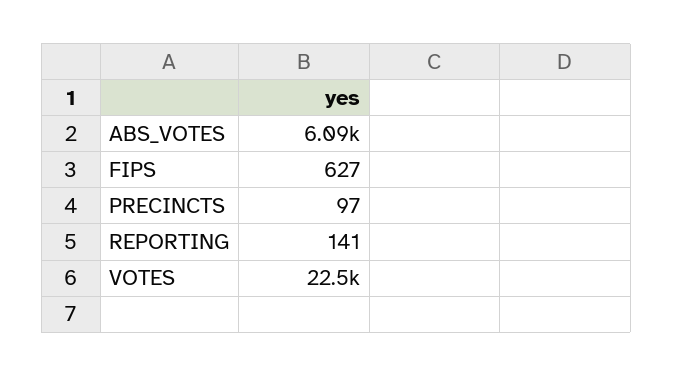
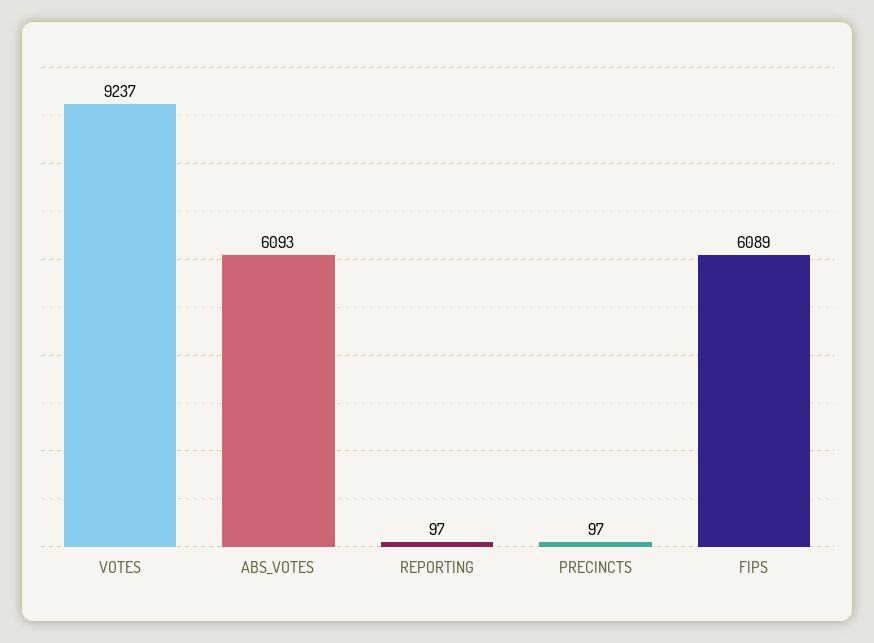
FIPS: 627 -> 6089
REPORTING: 141 -> 97
VOTES: 22500 -> 9237

